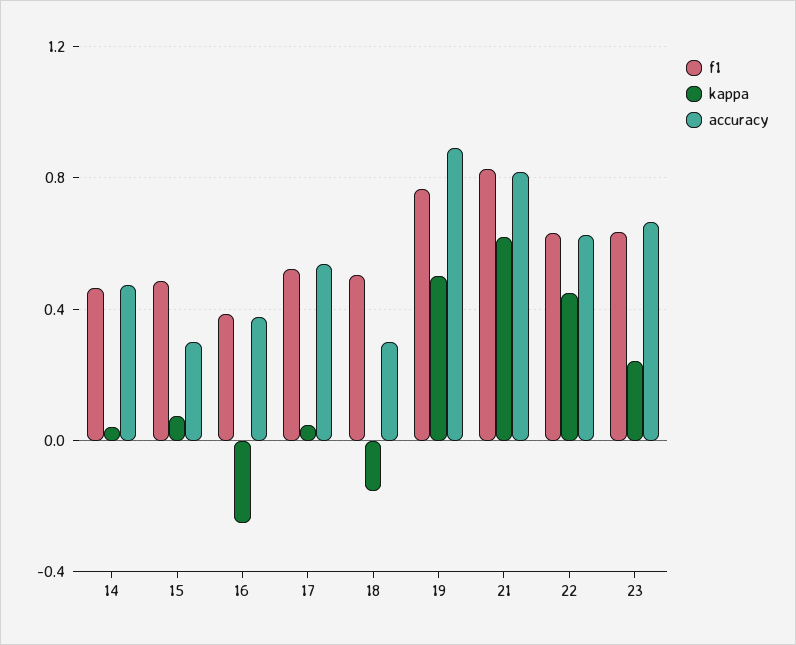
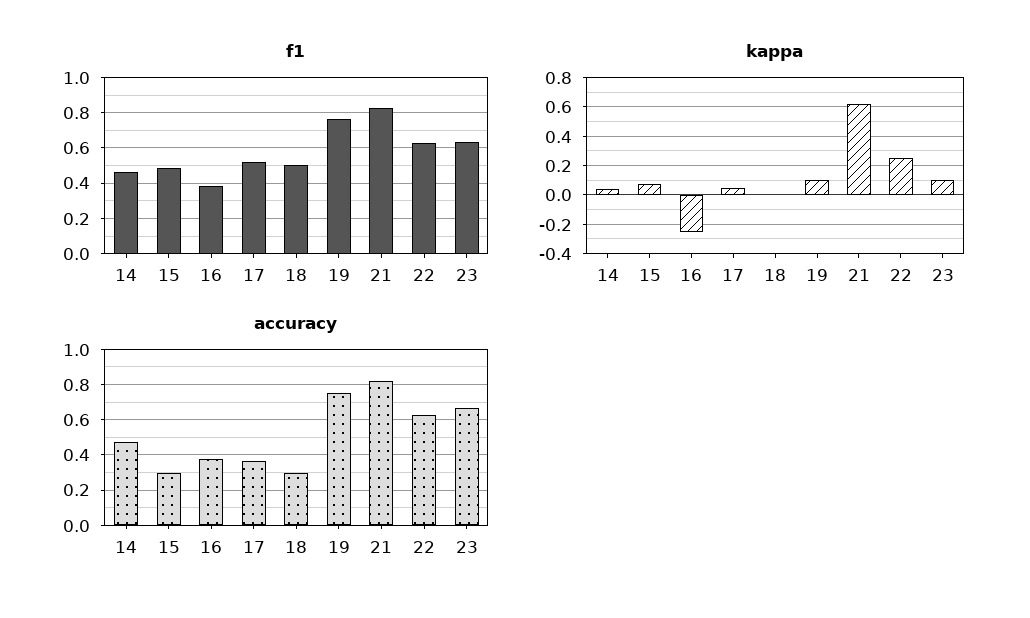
accuracy, 17: 0.55 -> 0.35
kappa, 18: -0.15 -> 0
kappa, 19: 0.5 -> 0.1
accuracy, 19: 0.9 -> 0.75
kappa, 22: 0.45 -> 0.25
kappa, 23: 0.25 -> 0.1

